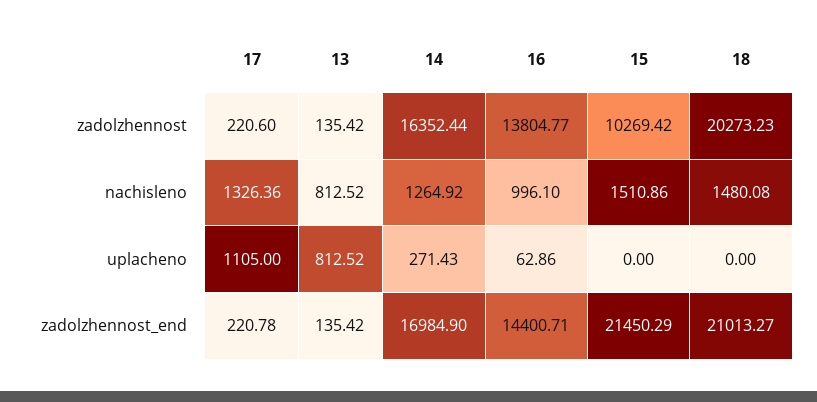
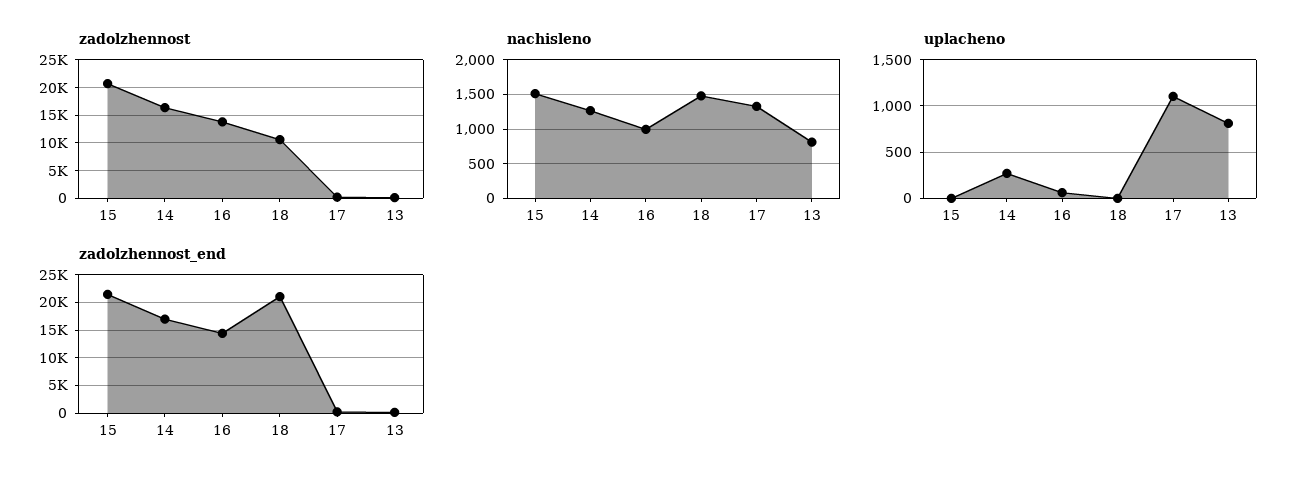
zadolzhennost, 15: 10269.42 -> 20000
zadolzhennost, 18: 20273.23 -> 10000

